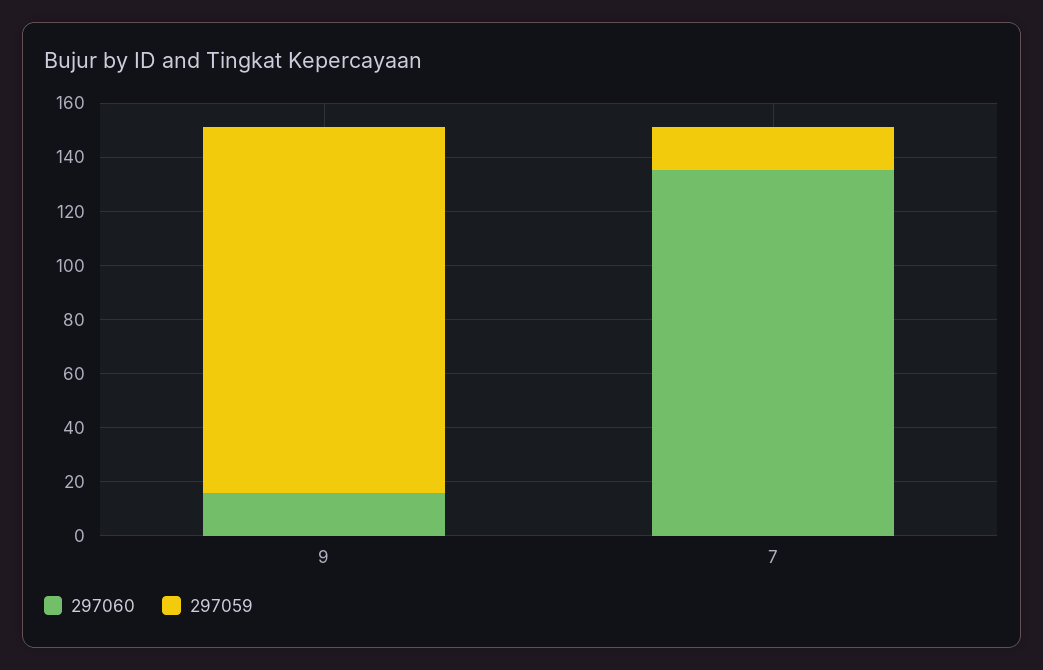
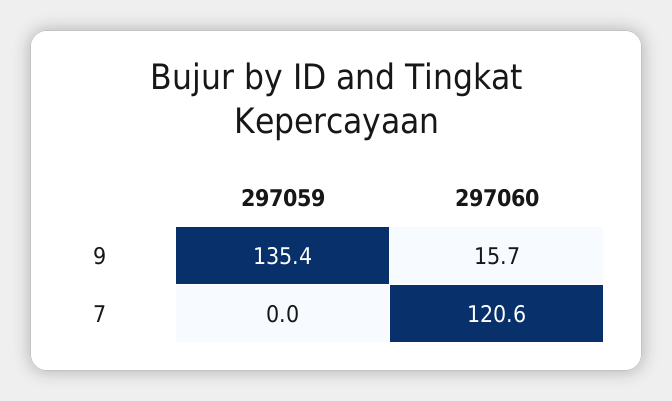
297060, 7: 135 -> 120.6
297059, 7: 15 -> 0

